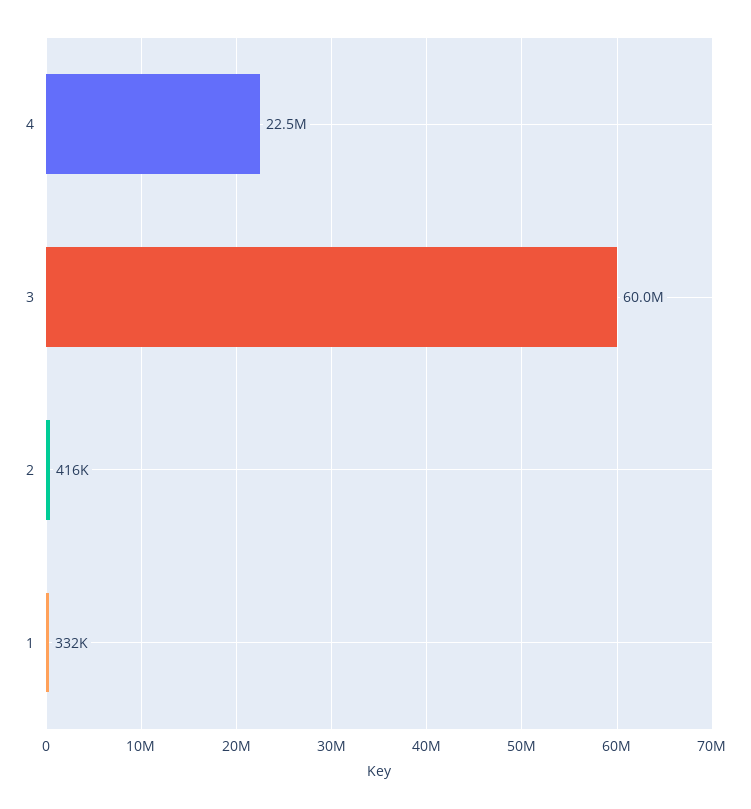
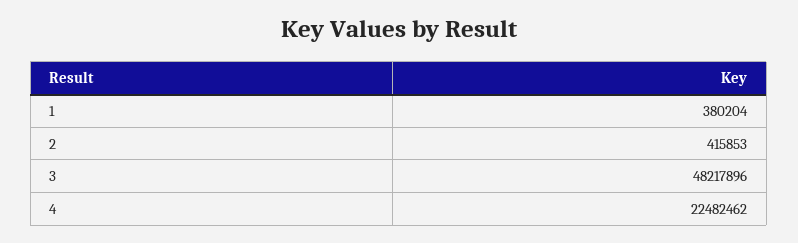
3: 60000000 -> 48217896
1: 332000 -> 380204

